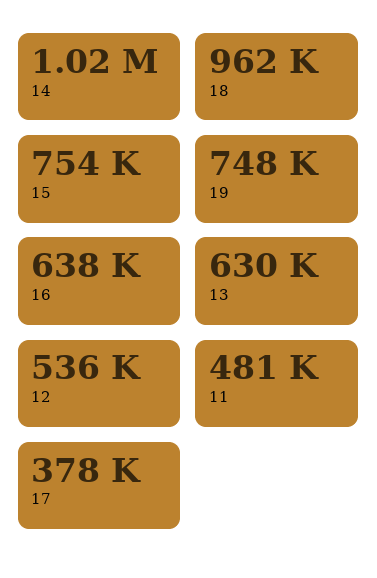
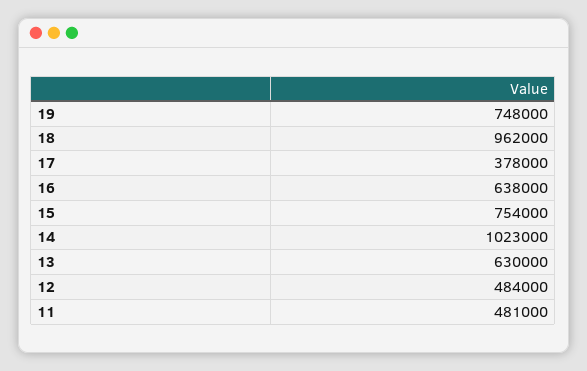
12: 536000 -> 484000

